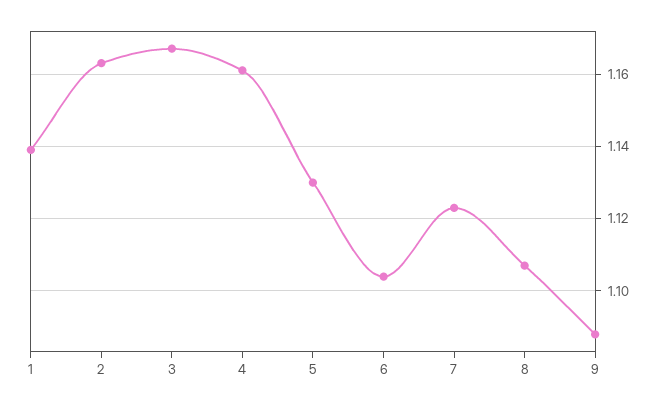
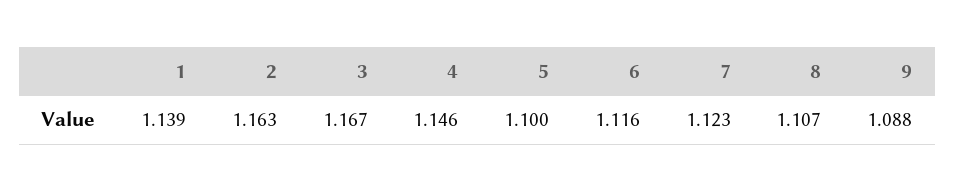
4: 1.16 -> 1.146
5: 1.13 -> 1.1
6: 1.105 -> 1.116

